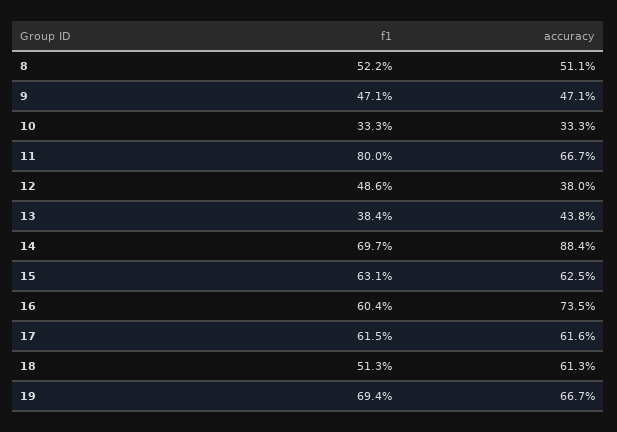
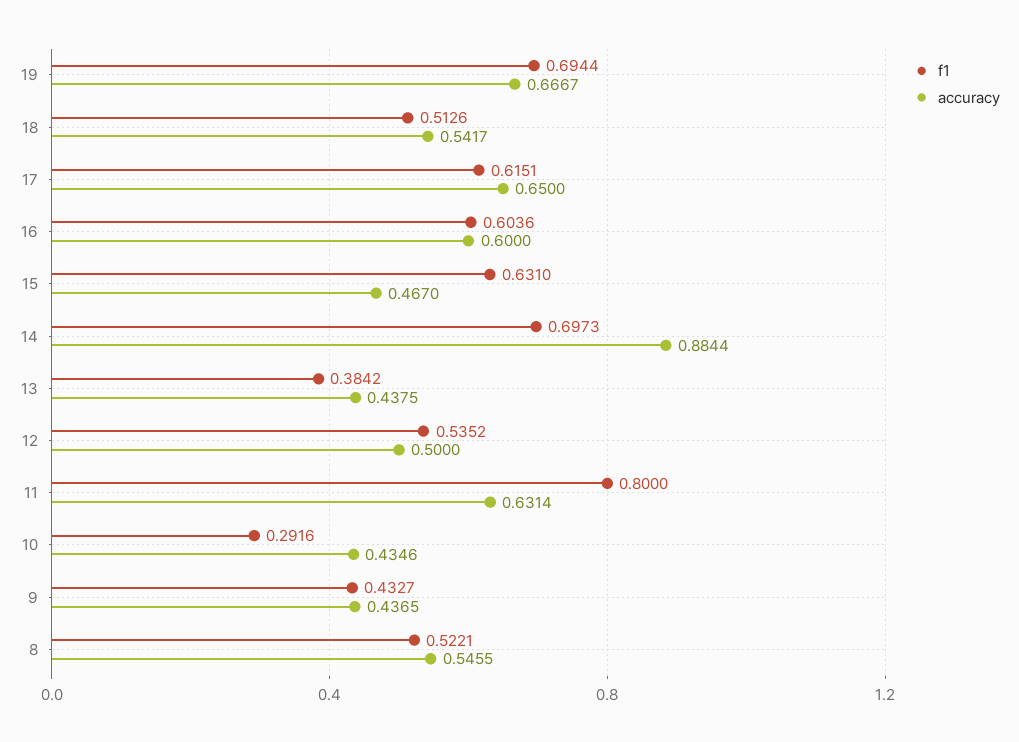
accuracy, 8: 0.511 -> 0.5455
f1, 9: 0.471 -> 0.4327
accuracy, 9: 0.471 -> 0.4365
f1, 10: 0.333 -> 0.2916
accuracy, 10: 0.333 -> 0.4346
accuracy, 11: 0.667 -> 0.6314
f1, 12: 0.486 -> 0.5352
accuracy, 12: 0.38 -> 0.5
accuracy, 15: 0.625 -> 0.467
accuracy, 16: 0.735 -> 0.6
accuracy, 17: 0.616 -> 0.65
accuracy, 18: 0.613 -> 0.5417

